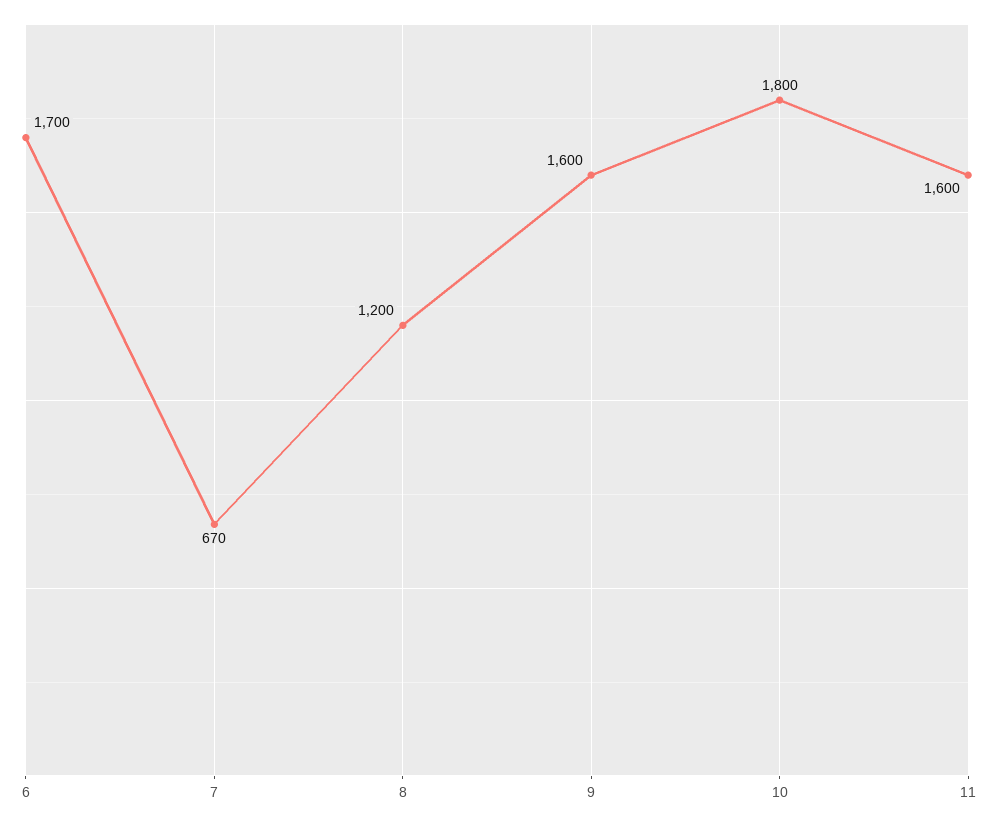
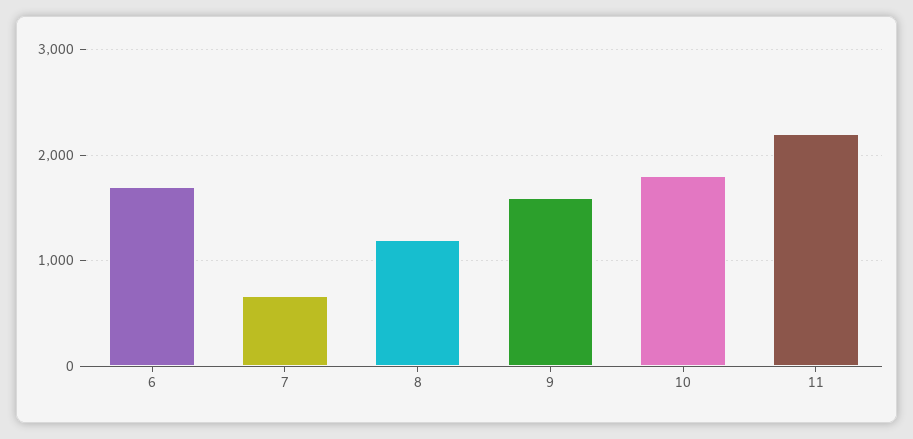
11: 1600 -> 2200

